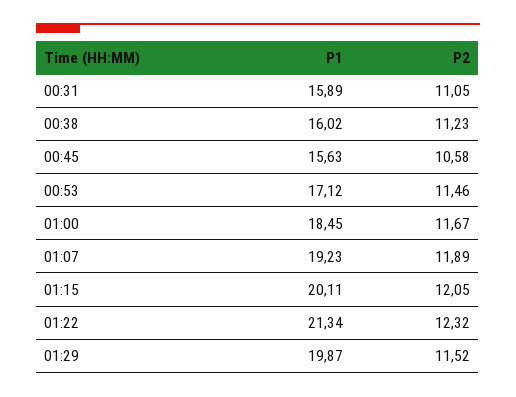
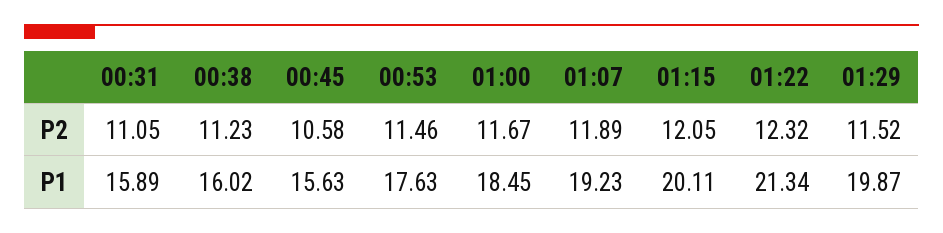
P1, 00:53: 17.12 -> 17.63

